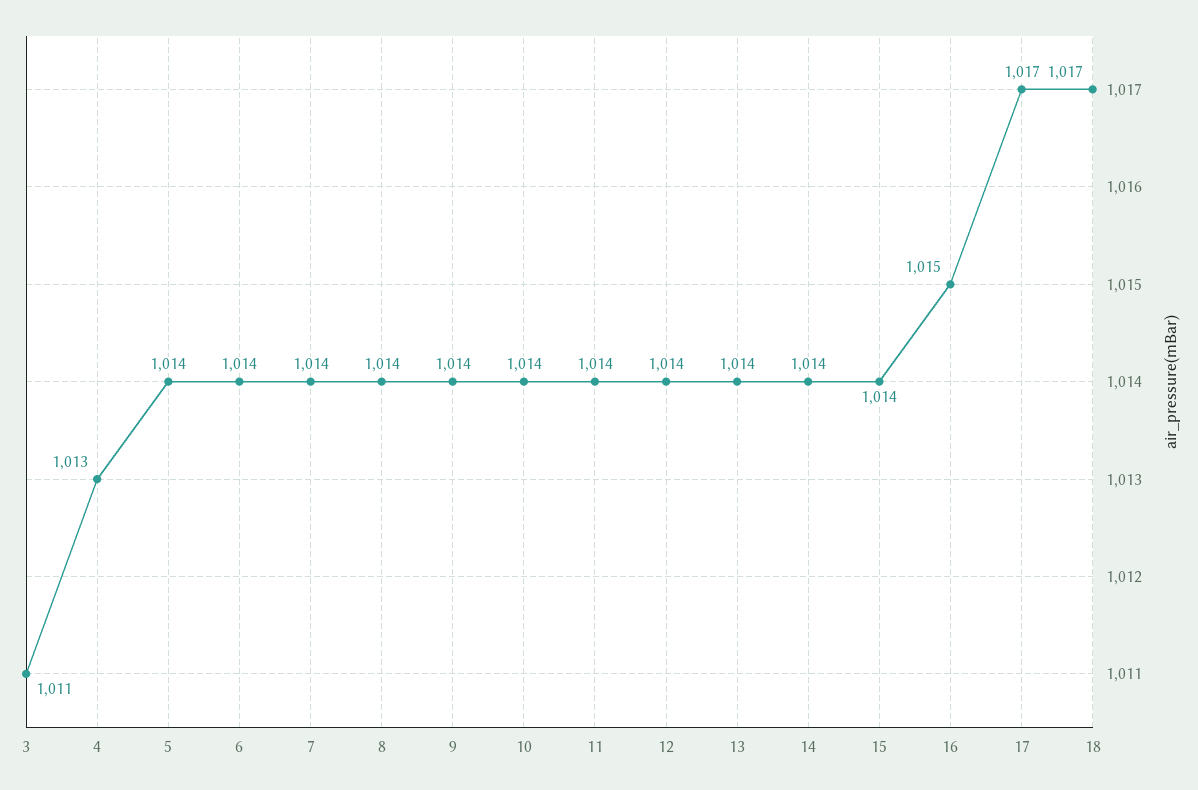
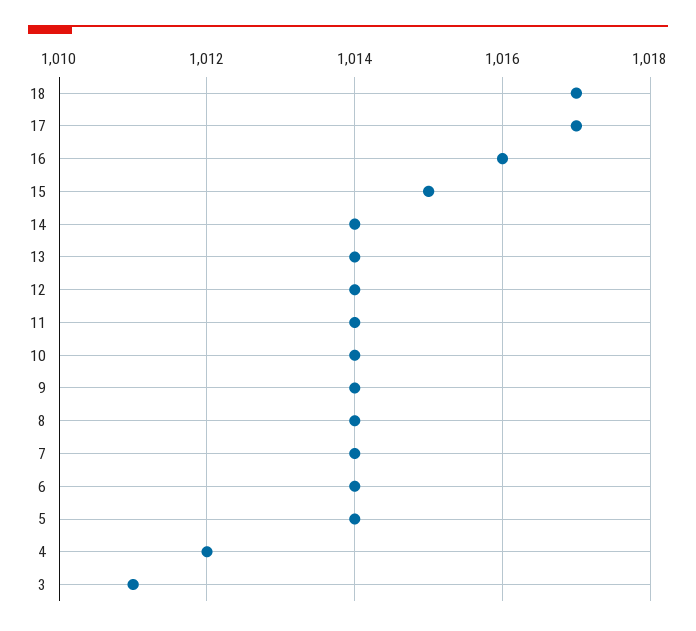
4: 1013 -> 1012
15: 1014 -> 1015
16: 1015 -> 1016

